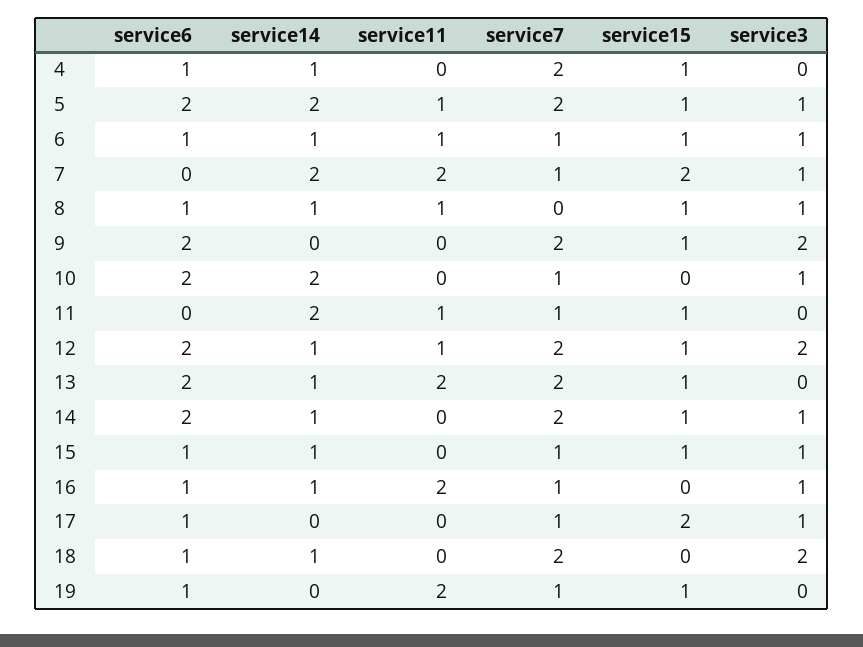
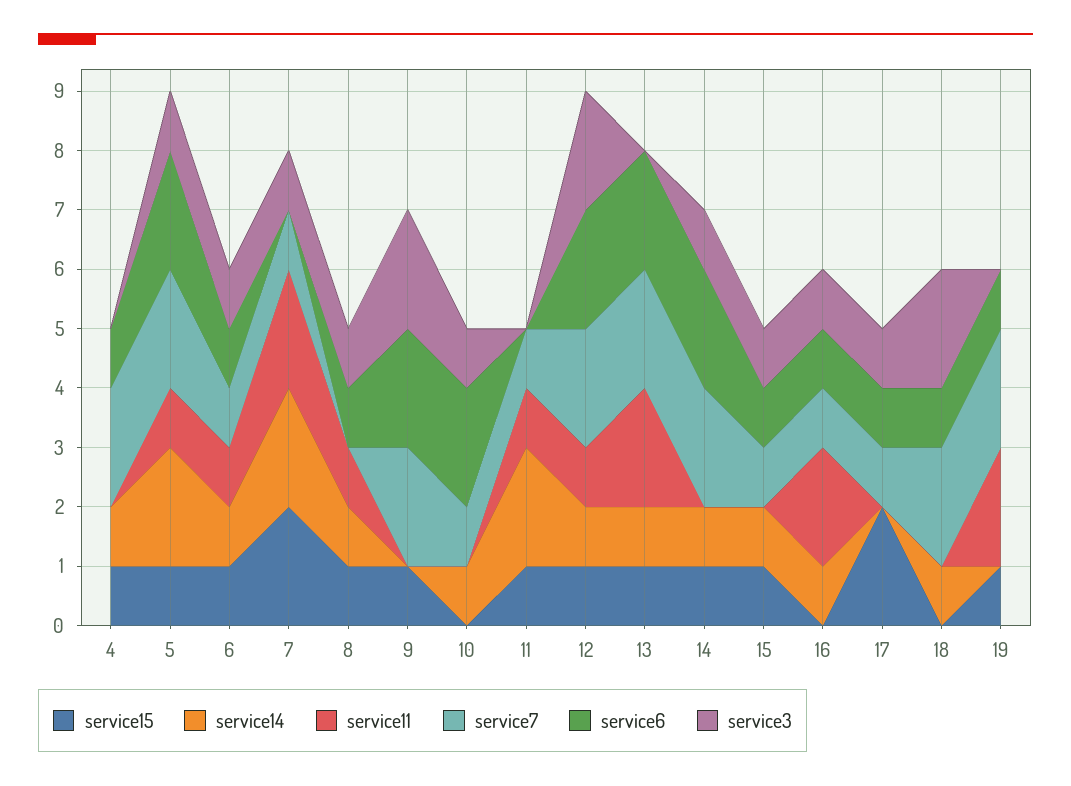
service14, 10: 2 -> 1
service7, 19: 1 -> 2

